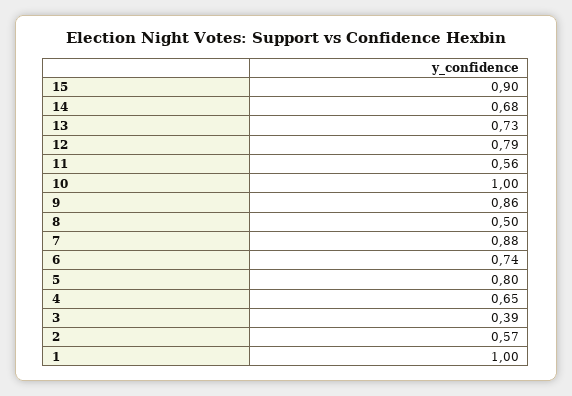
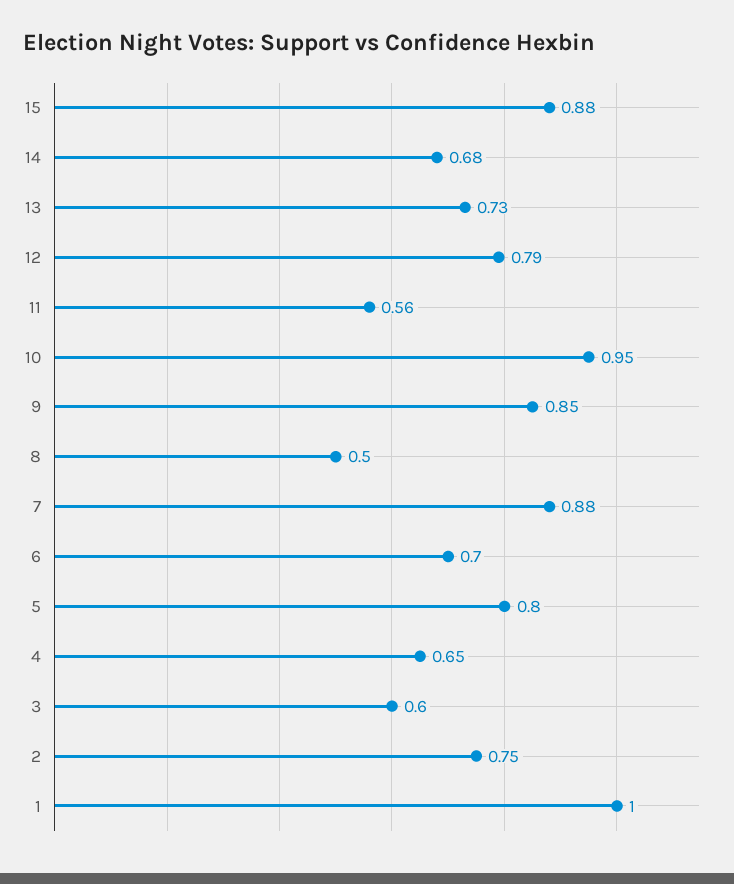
15: 0.9 -> 0.88
10: 1 -> 0.95
9: 0.86 -> 0.85
6: 0.74 -> 0.7
3: 0.39 -> 0.6
2: 0.57 -> 0.75

